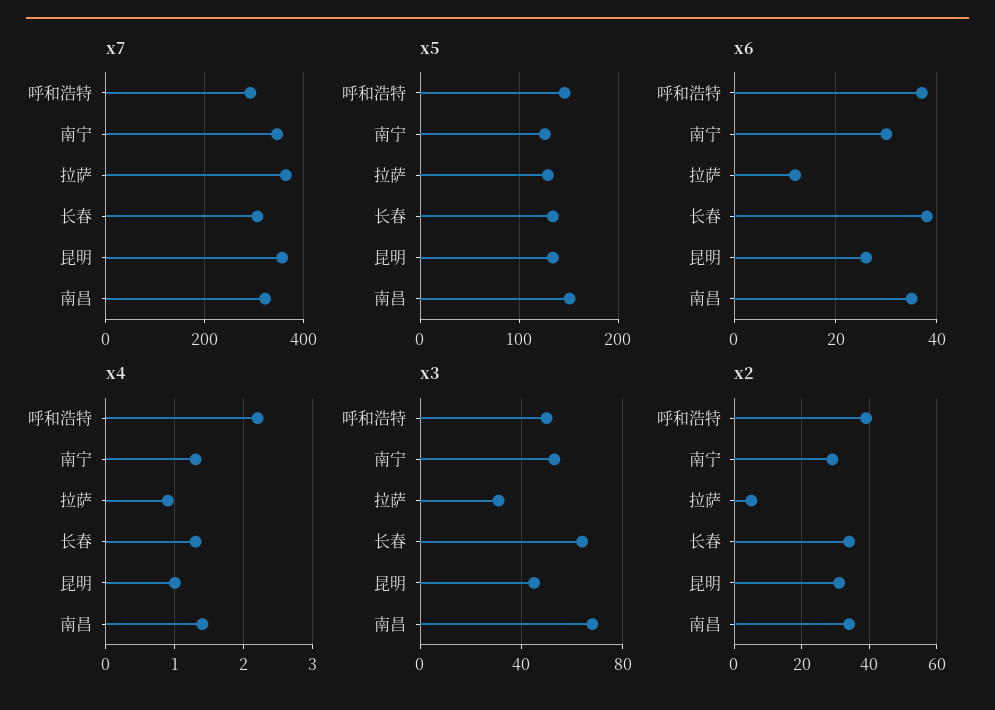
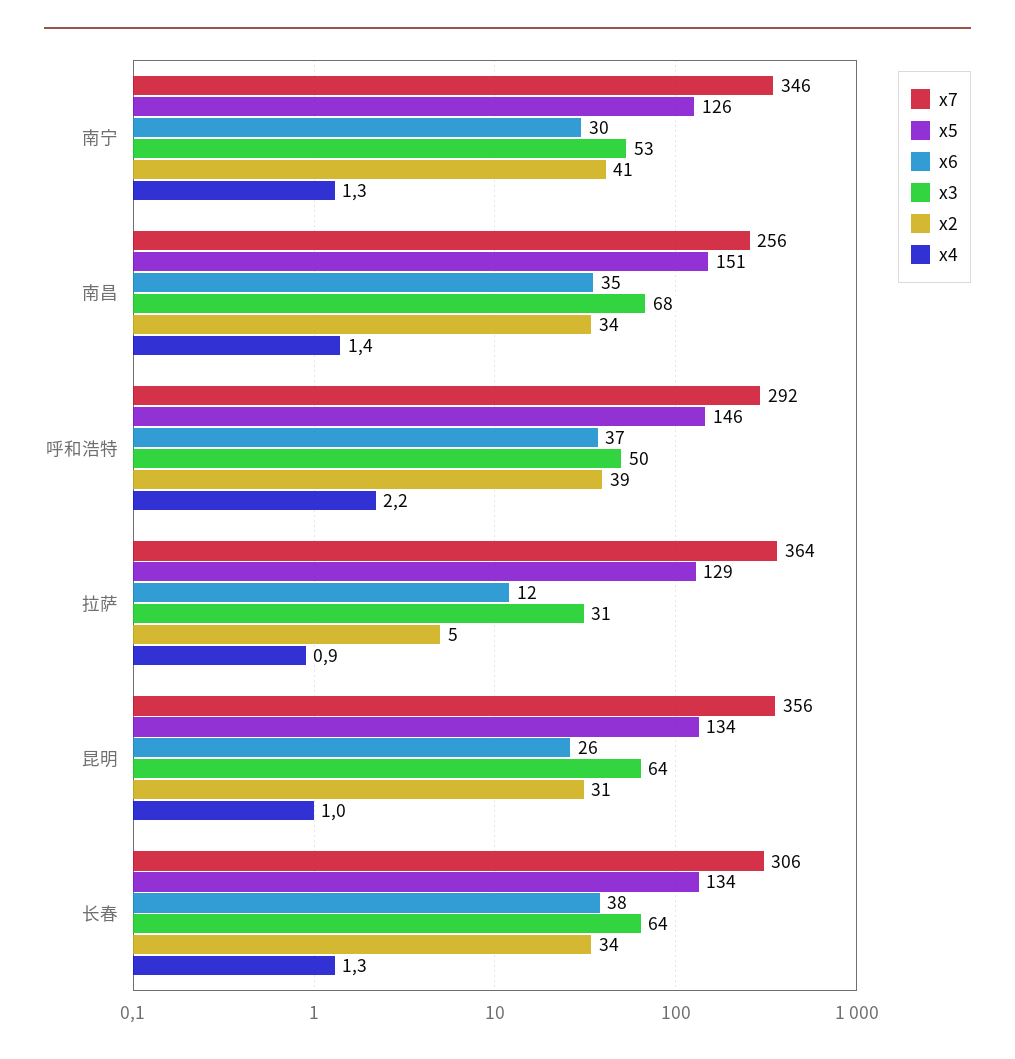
x7, 南昌: 320 -> 256
x3, 昆明: 45 -> 64
x2, 南宁: 30 -> 41

